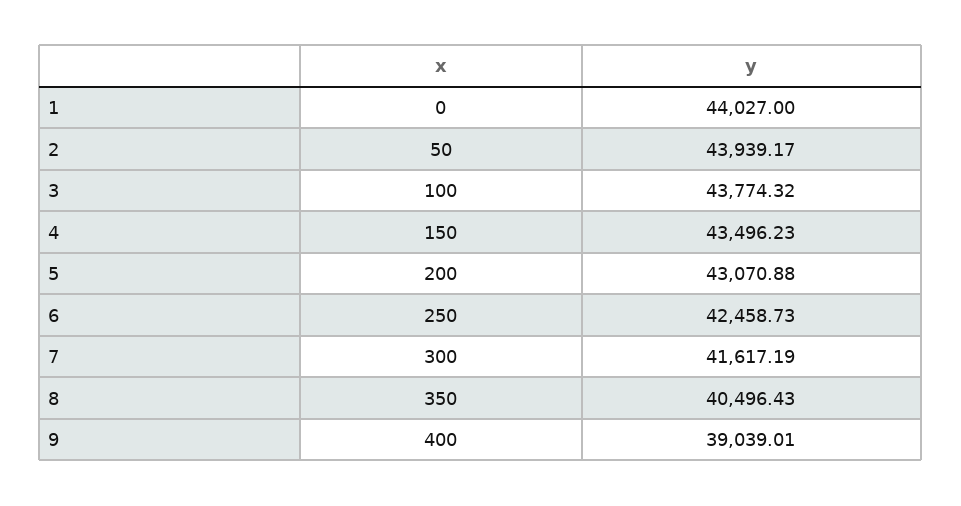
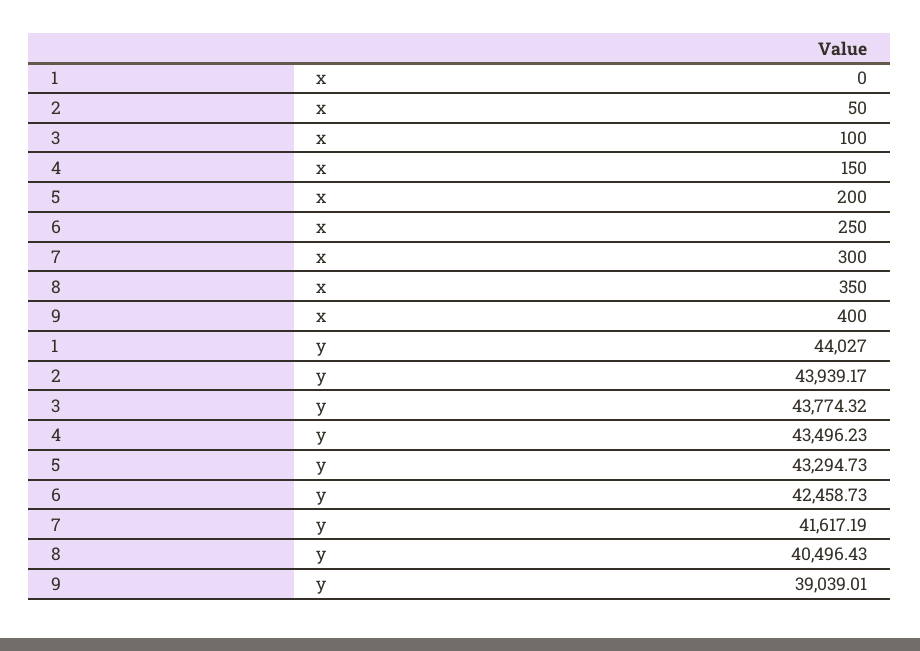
y, 5: 43070.88 -> 43294.73

